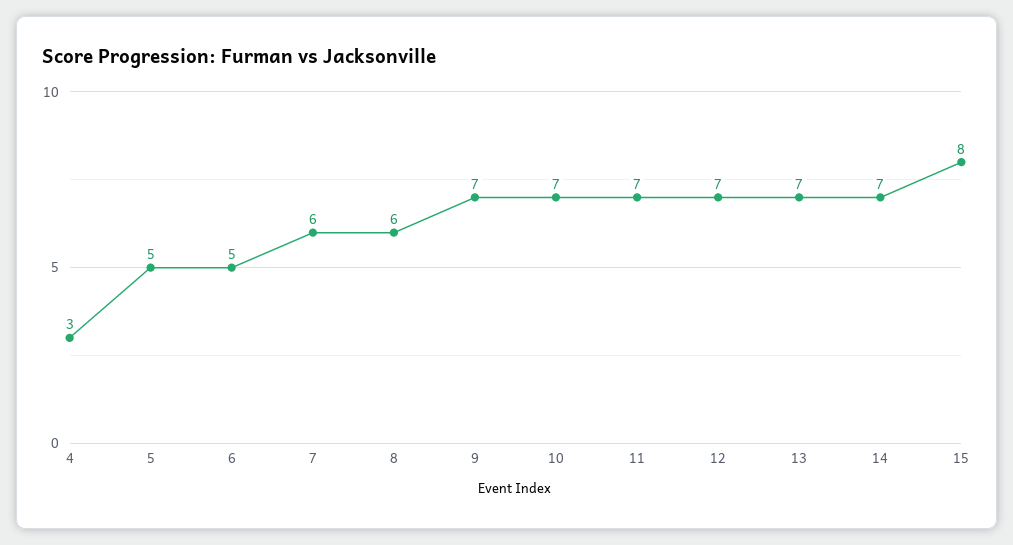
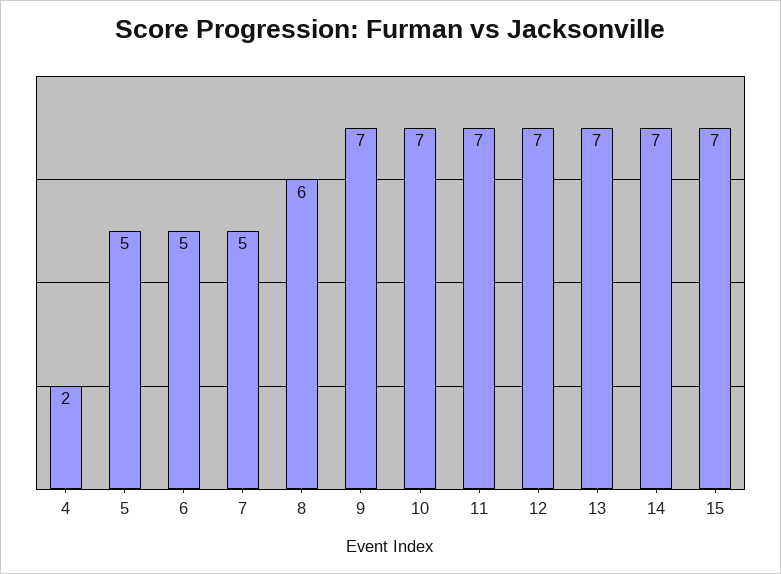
4: 3 -> 2
7: 6 -> 5
15: 8 -> 7

